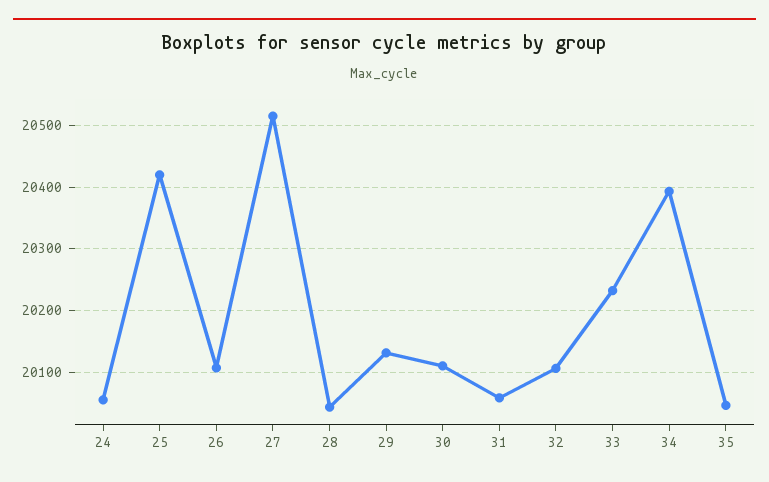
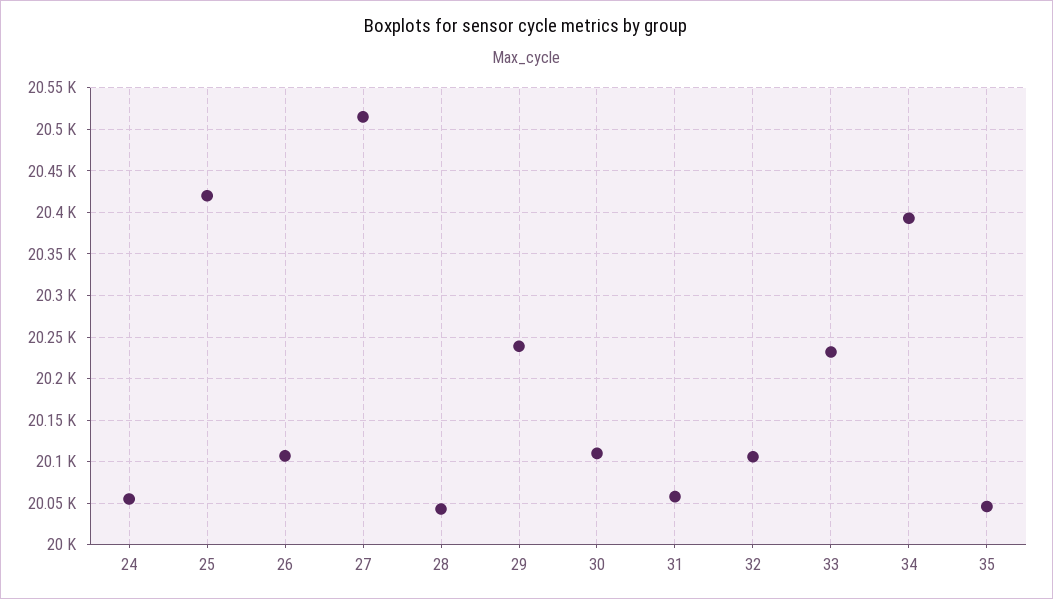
29: 20130 -> 20240

